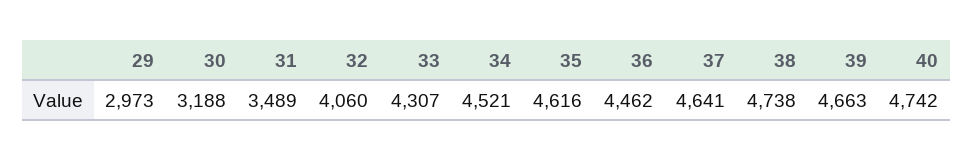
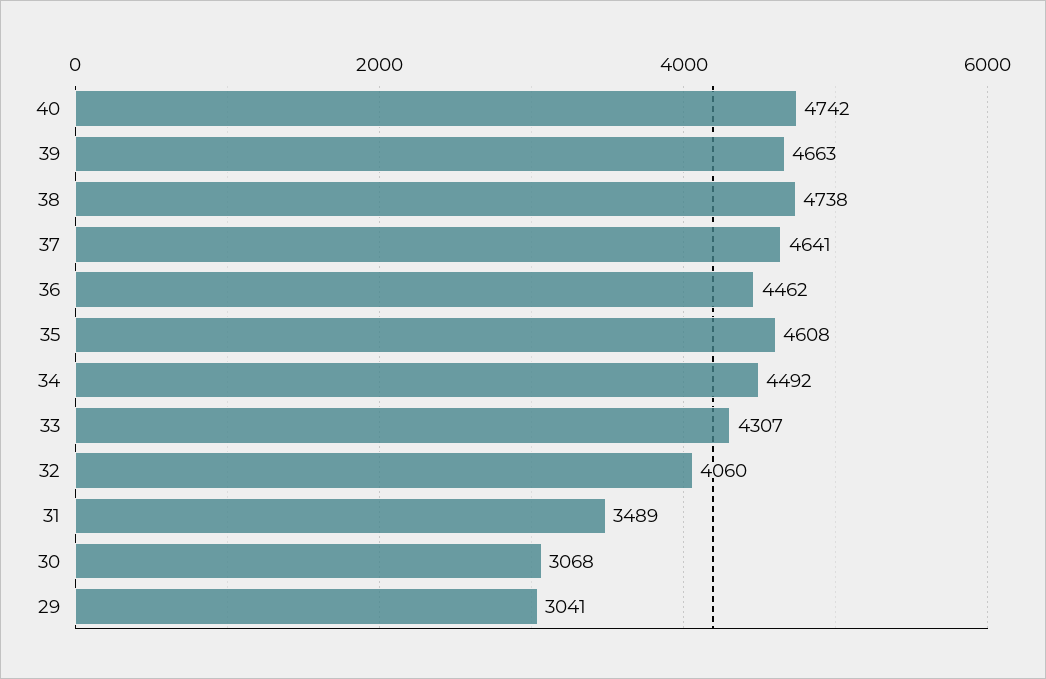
29: 2973 -> 3041
30: 3188 -> 3068
34: 4521 -> 4492
35: 4616 -> 4608

